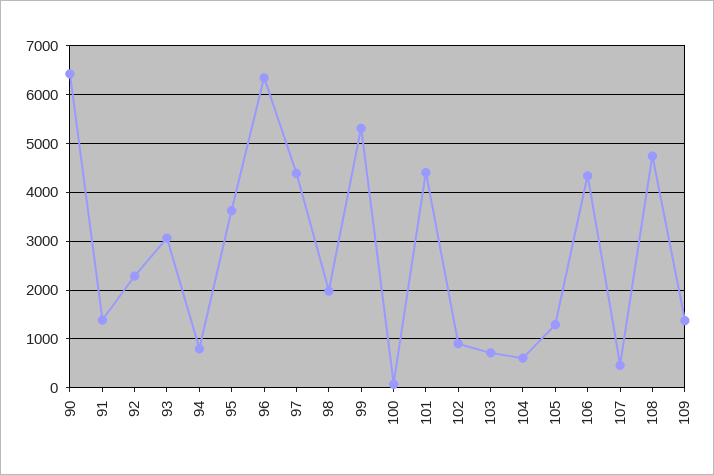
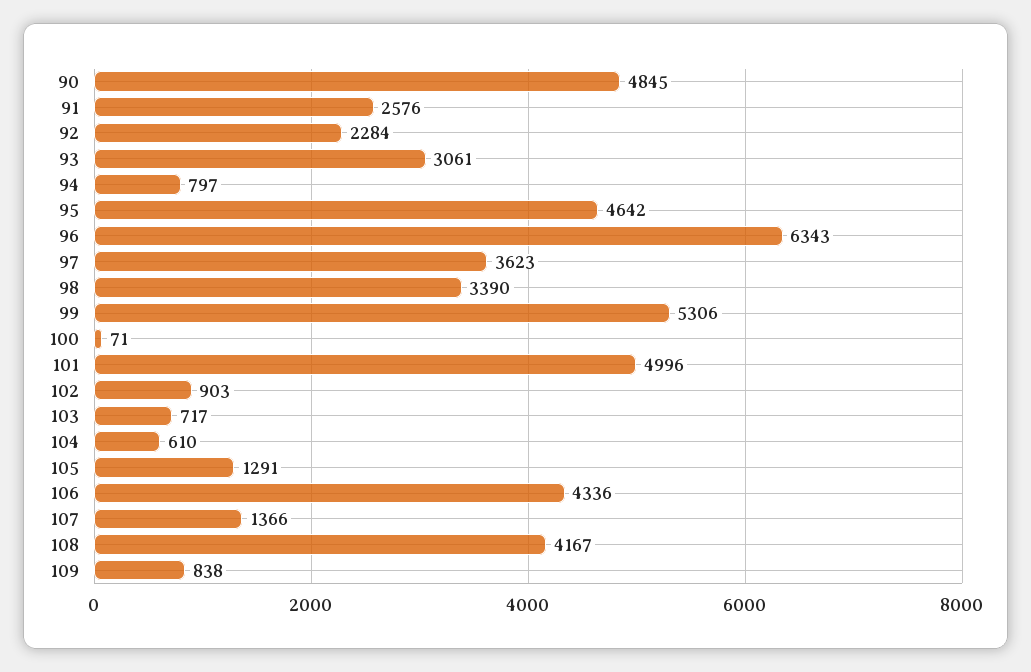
90: 6400 -> 4845
91: 1400 -> 2576
95: 3600 -> 4642
97: 4400 -> 3623
98: 2000 -> 3390
101: 4400 -> 4996
107: 400 -> 1366
108: 4800 -> 4167
109: 1400 -> 838

